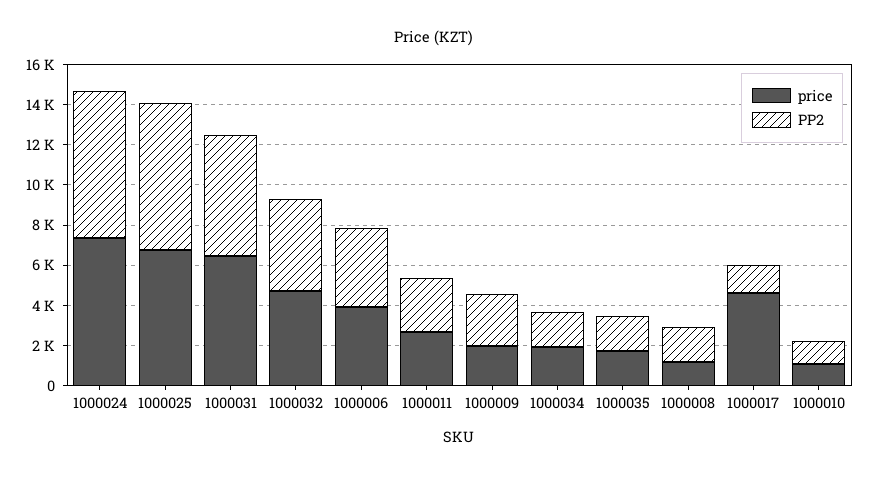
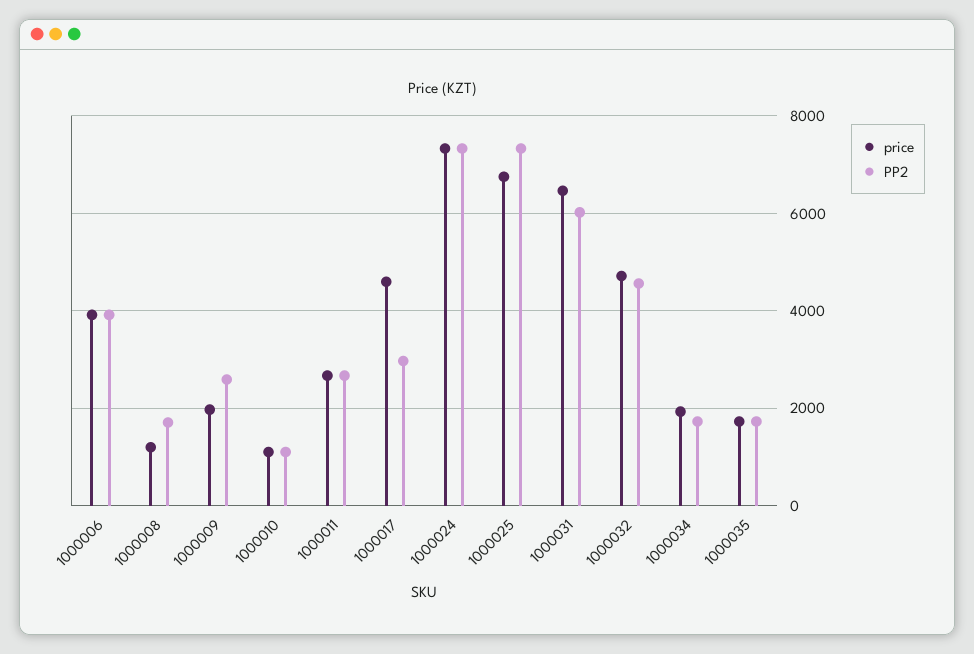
PP2, 1000017: 1500 -> 3000

